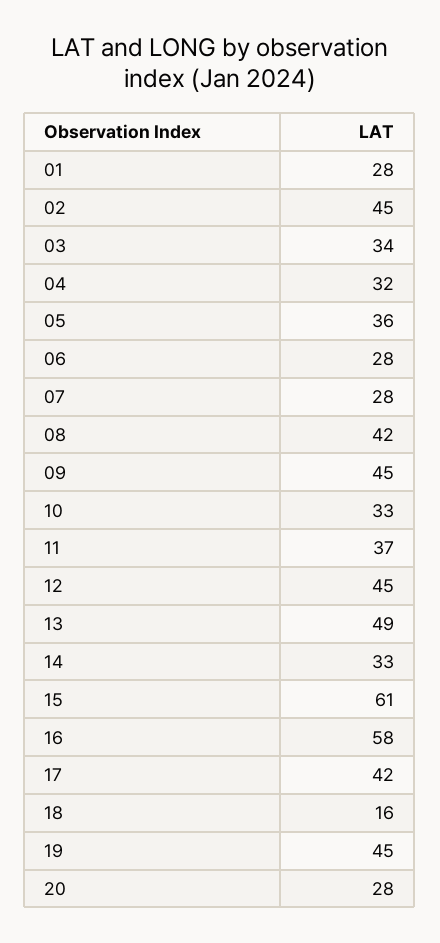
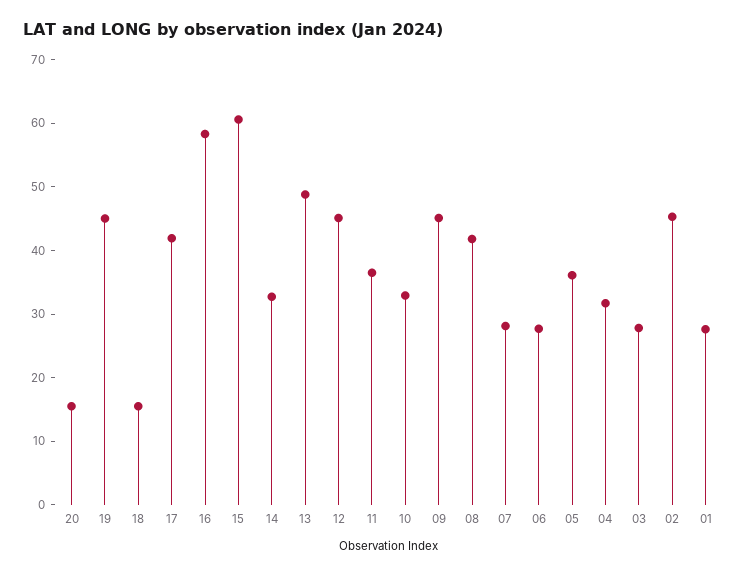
03: 34 -> 28
20: 28 -> 16

